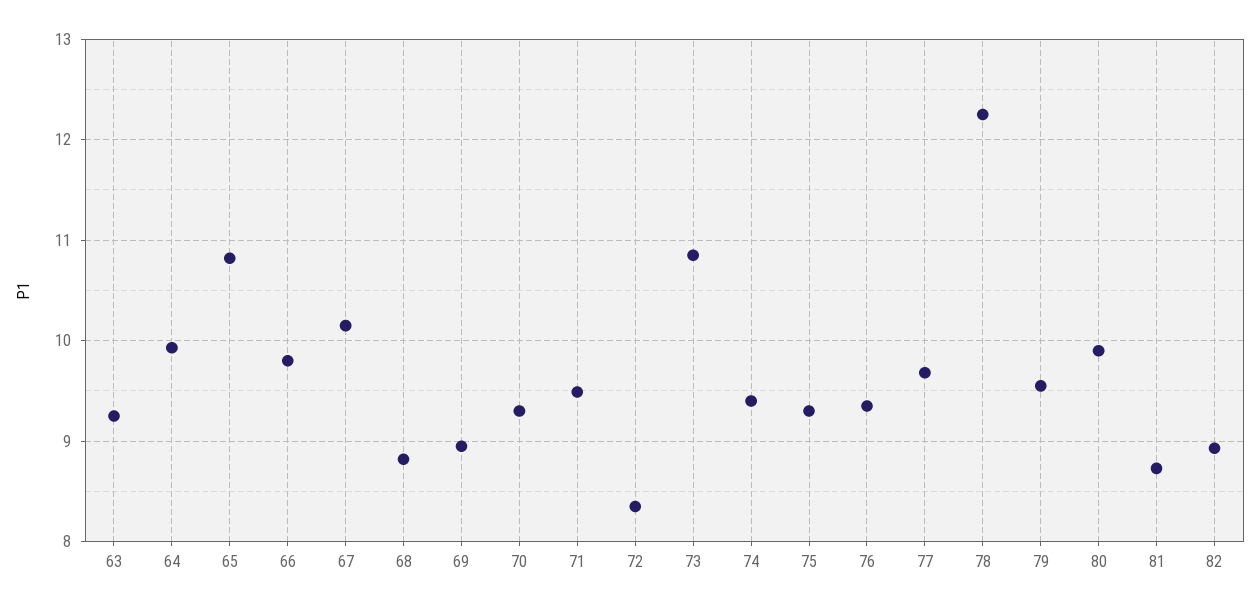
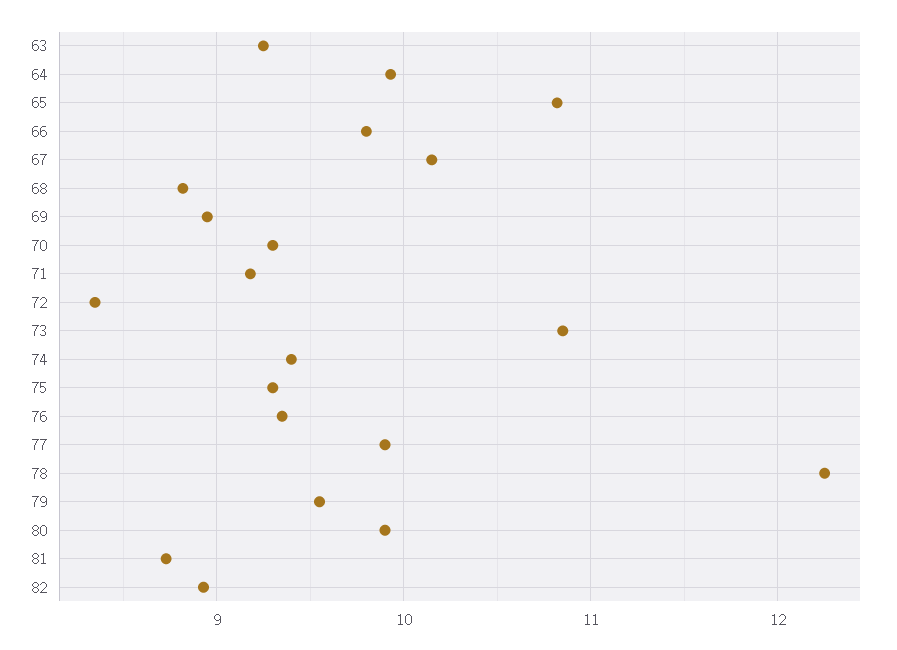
71: 9.5 -> 9.2
77: 9.7 -> 9.9

